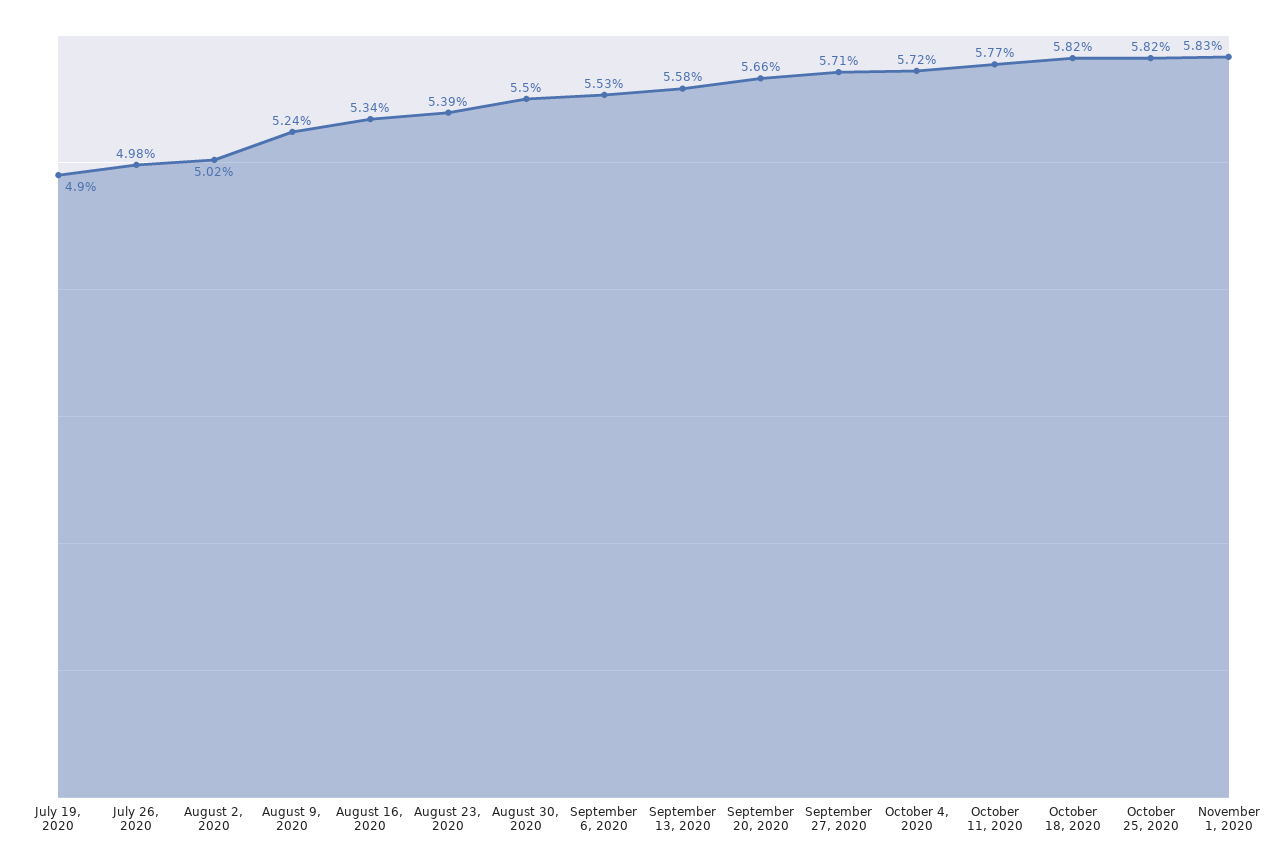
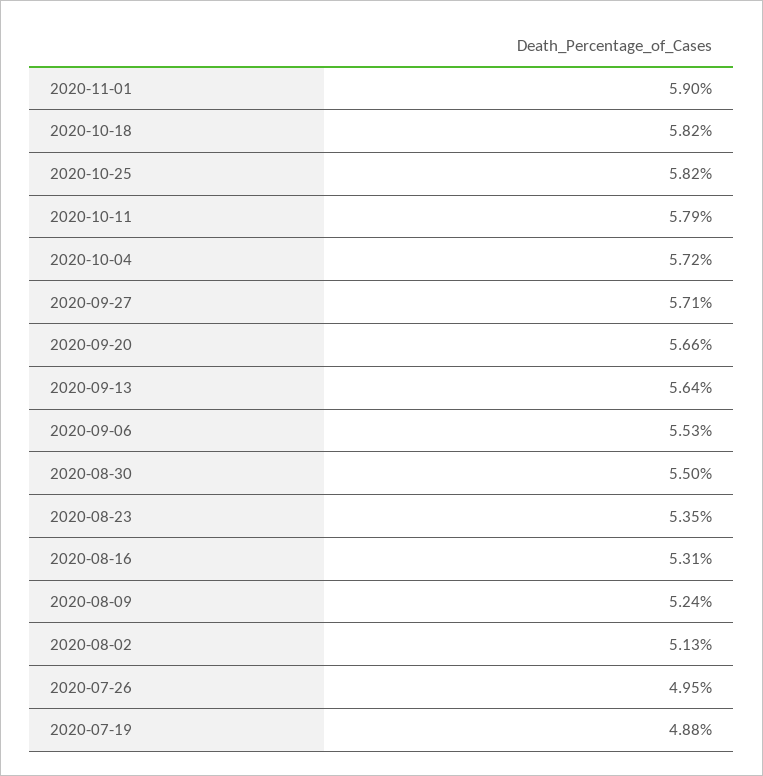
July 19, 2020: 4.9 -> 4.88
July 26, 2020: 4.98 -> 4.95
August 2, 2020: 5.02 -> 5.13
August 16, 2020: 5.34 -> 5.31
August 23, 2020: 5.39 -> 5.35
September 13, 2020: 5.58 -> 5.64
October 11, 2020: 5.77 -> 5.79
November 1, 2020: 5.83 -> 5.9

